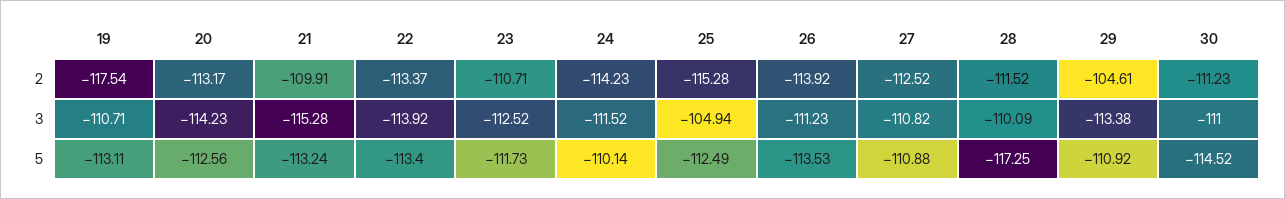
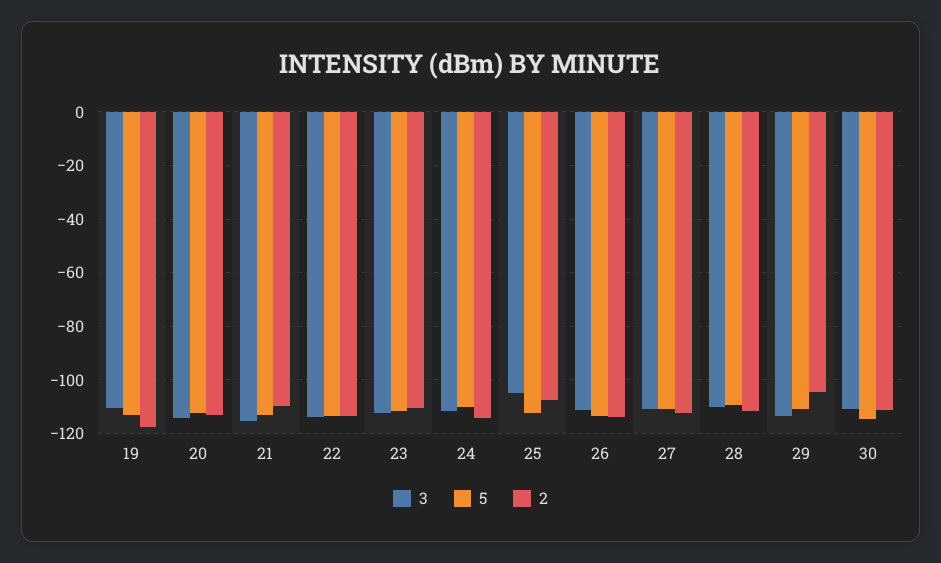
2, 25: -115.28 -> -107.5
5, 28: -117.25 -> -110

